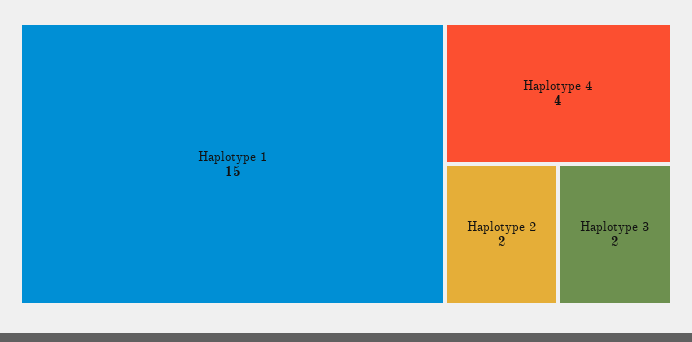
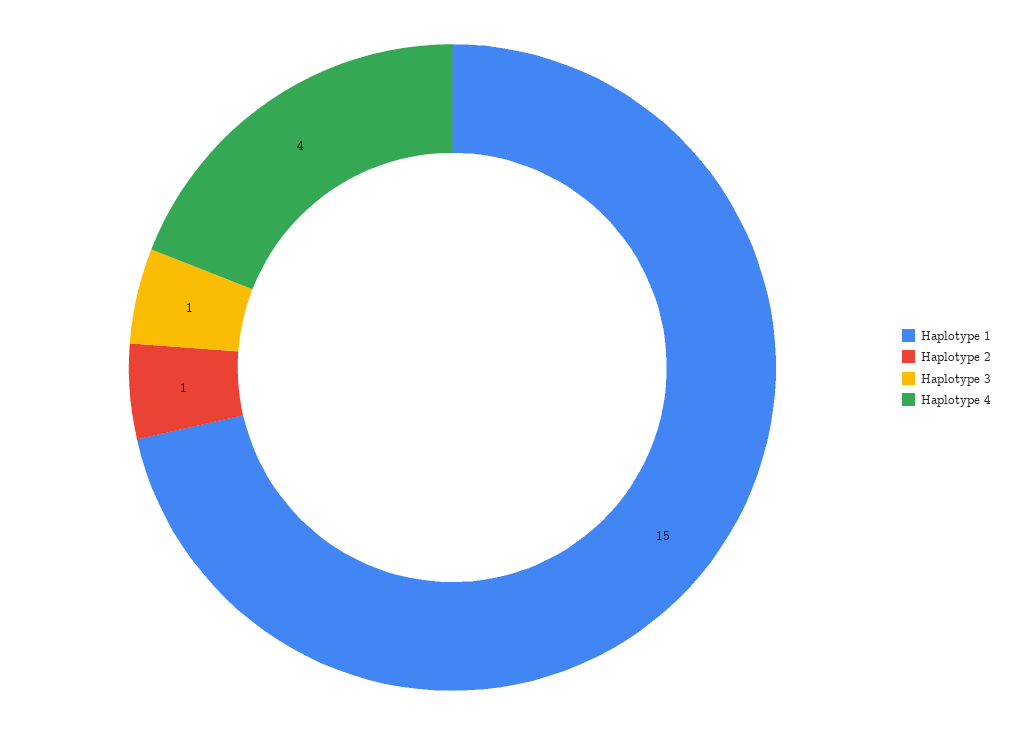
Haplotype 2: 2 -> 1
Haplotype 3: 2 -> 1

